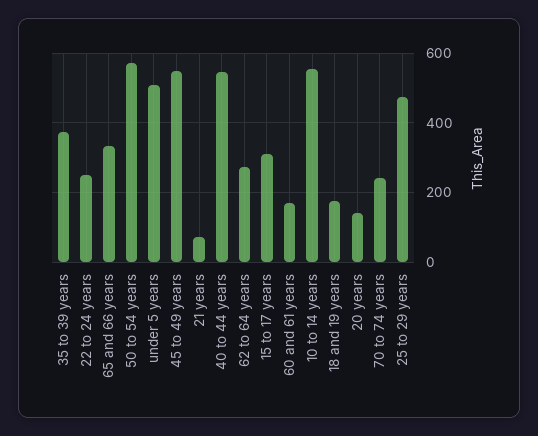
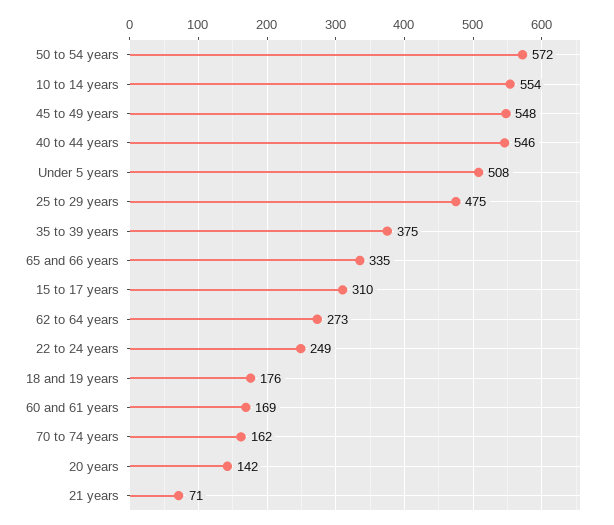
70 to 74 years: 240 -> 162

